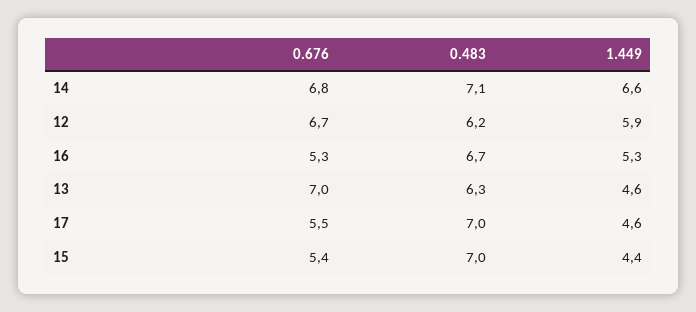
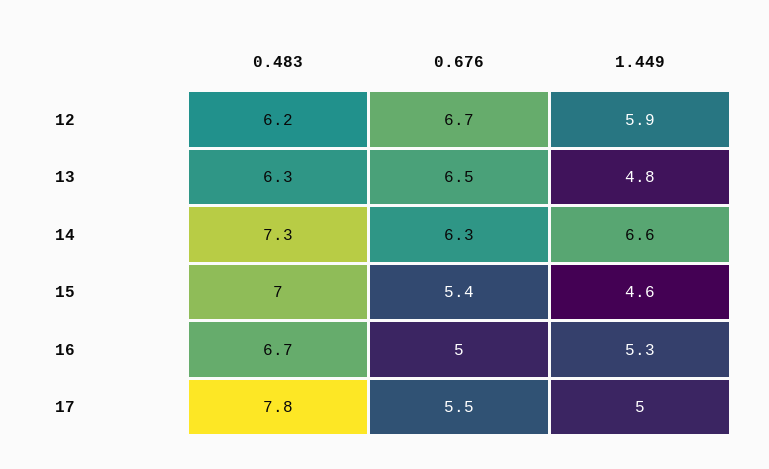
0.676, 14: 6.8 -> 6.3
0.483, 14: 7.1 -> 7.3
0.676, 16: 5.3 -> 5
0.676, 13: 7 -> 6.5
1.449, 13: 4.6 -> 4.8
0.483, 17: 7 -> 7.8
1.449, 17: 4.6 -> 5
1.449, 15: 4.4 -> 4.6

